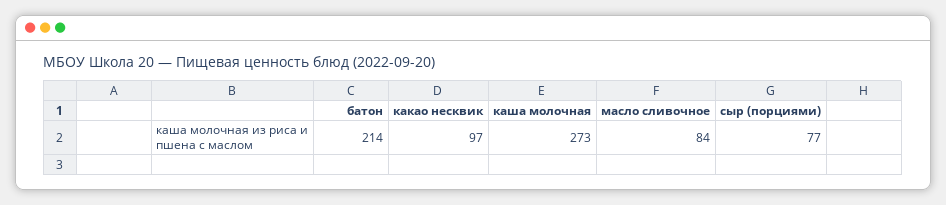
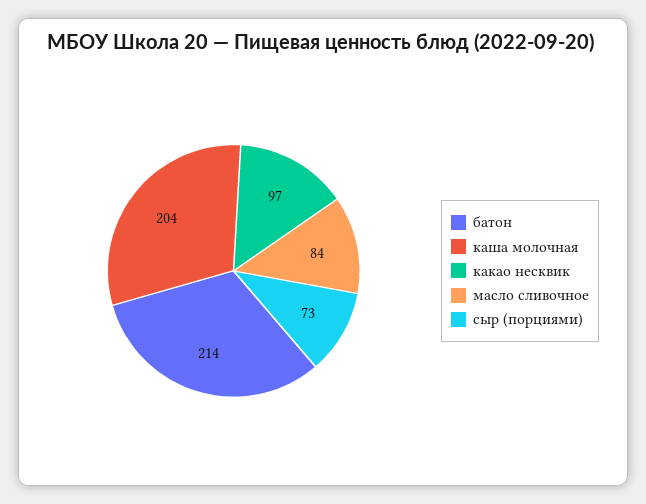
каша молочная: 273 -> 204
сыр (порциями): 77 -> 73

